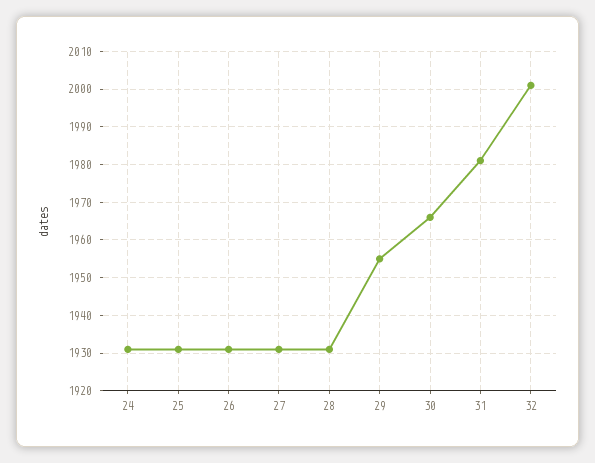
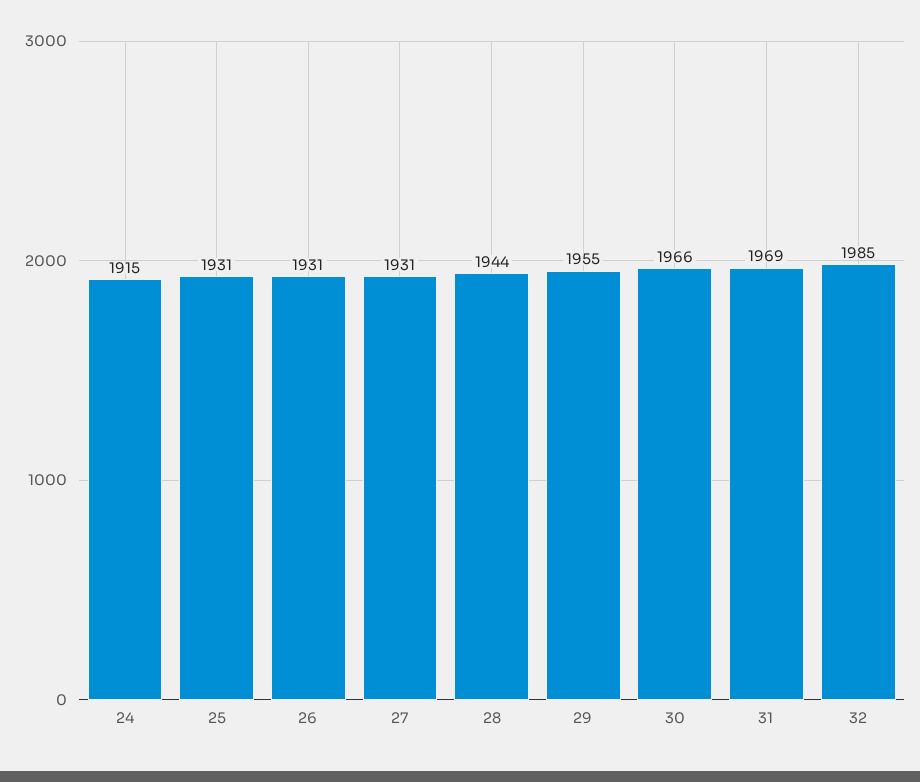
24: 1930 -> 1915
28: 1930 -> 1944
31: 1980 -> 1969
32: 2000 -> 1985

